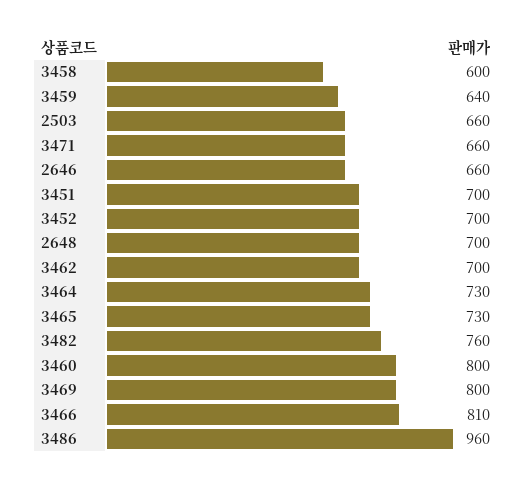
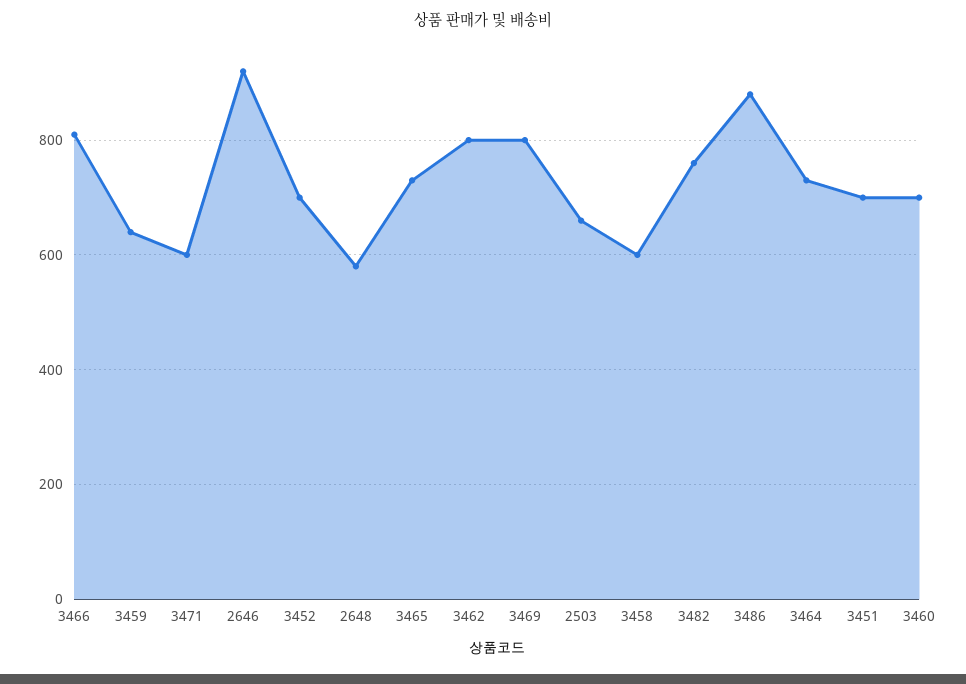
3471: 660 -> 600
2646: 660 -> 920
2648: 700 -> 580
3462: 700 -> 800
3460: 800 -> 700
3486: 960 -> 880

